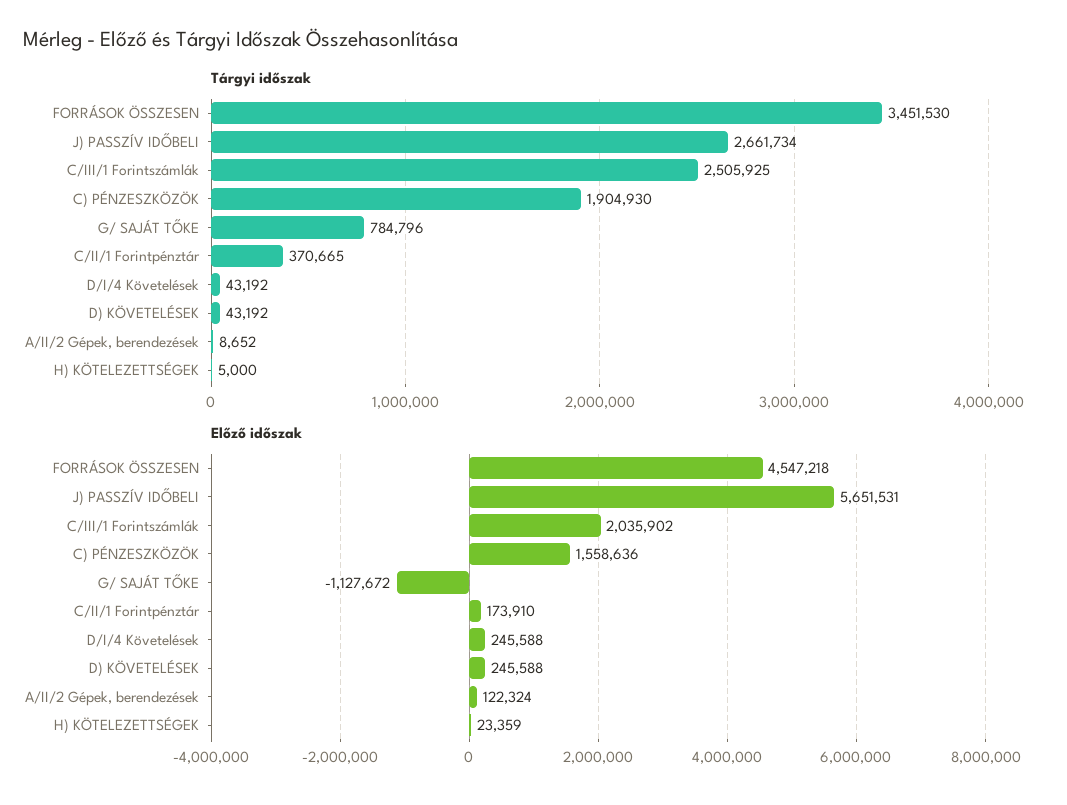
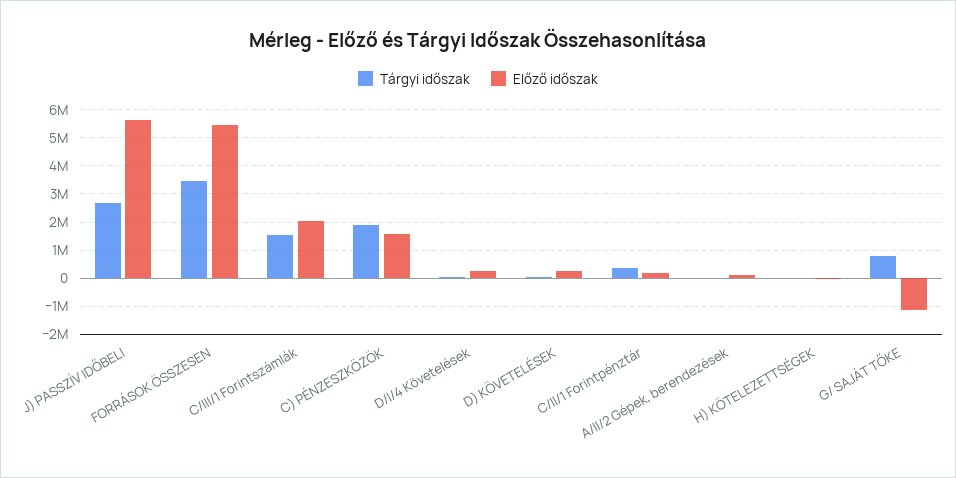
Tárgyi időszak, C/III/1 Forintszámlák: 2505925 -> 1500000
Előző időszak, FORRÁSOK ÖSSZESEN: 4547218 -> 5500000

